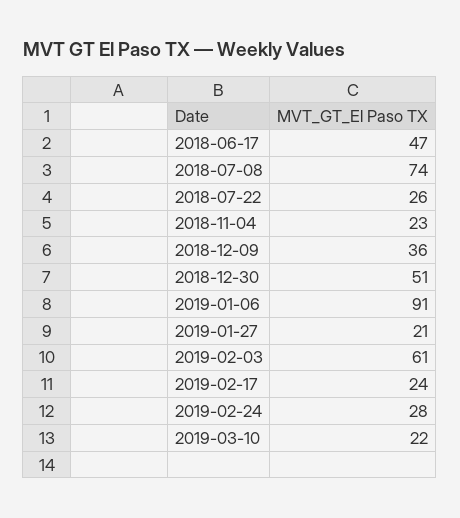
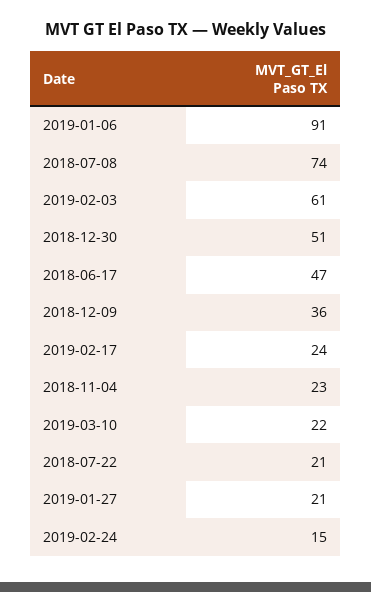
2018-07-22: 26 -> 21
2019-02-24: 28 -> 15

